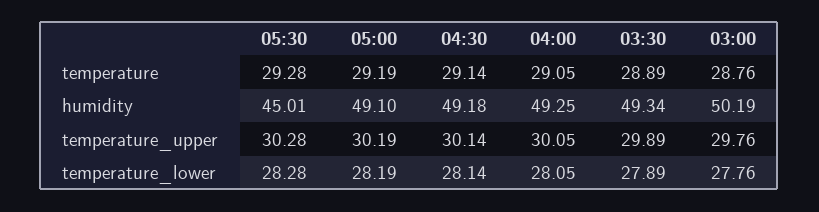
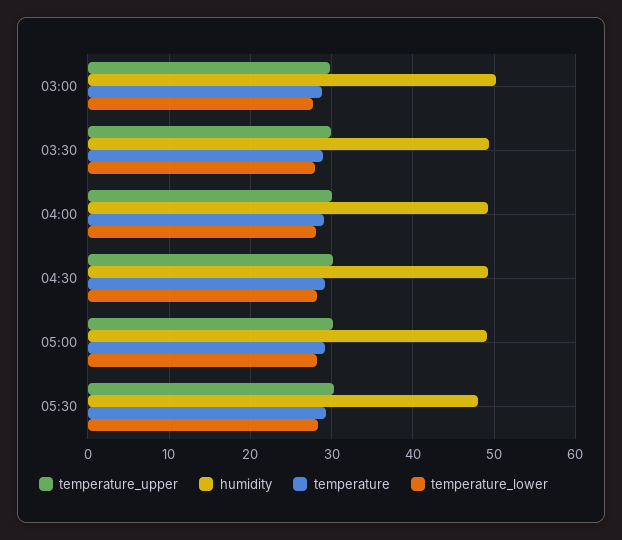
humidity, 05:30: 45.01 -> 48

